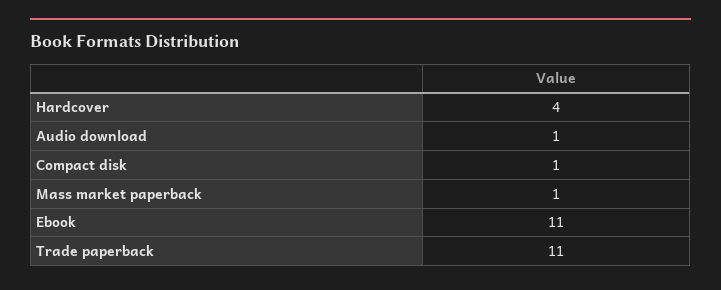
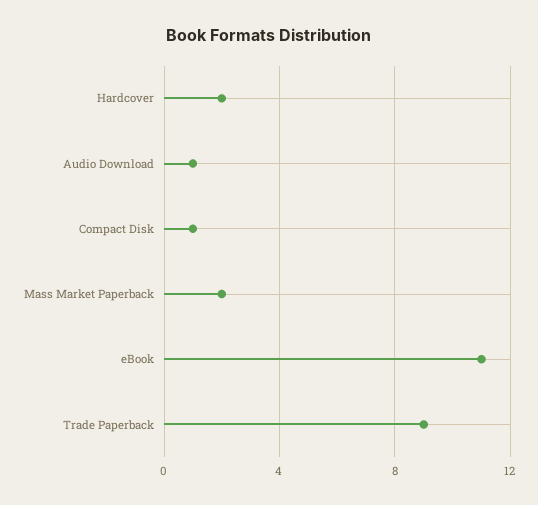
Hardcover: 4 -> 2
Mass market paperback: 1 -> 2
Trade paperback: 11 -> 9

